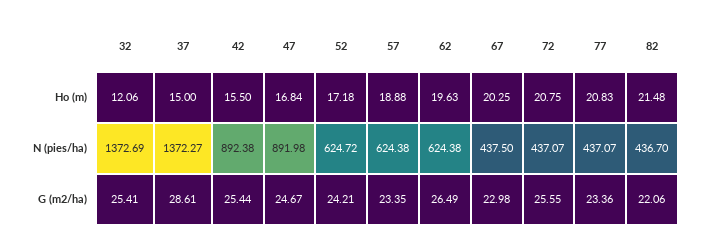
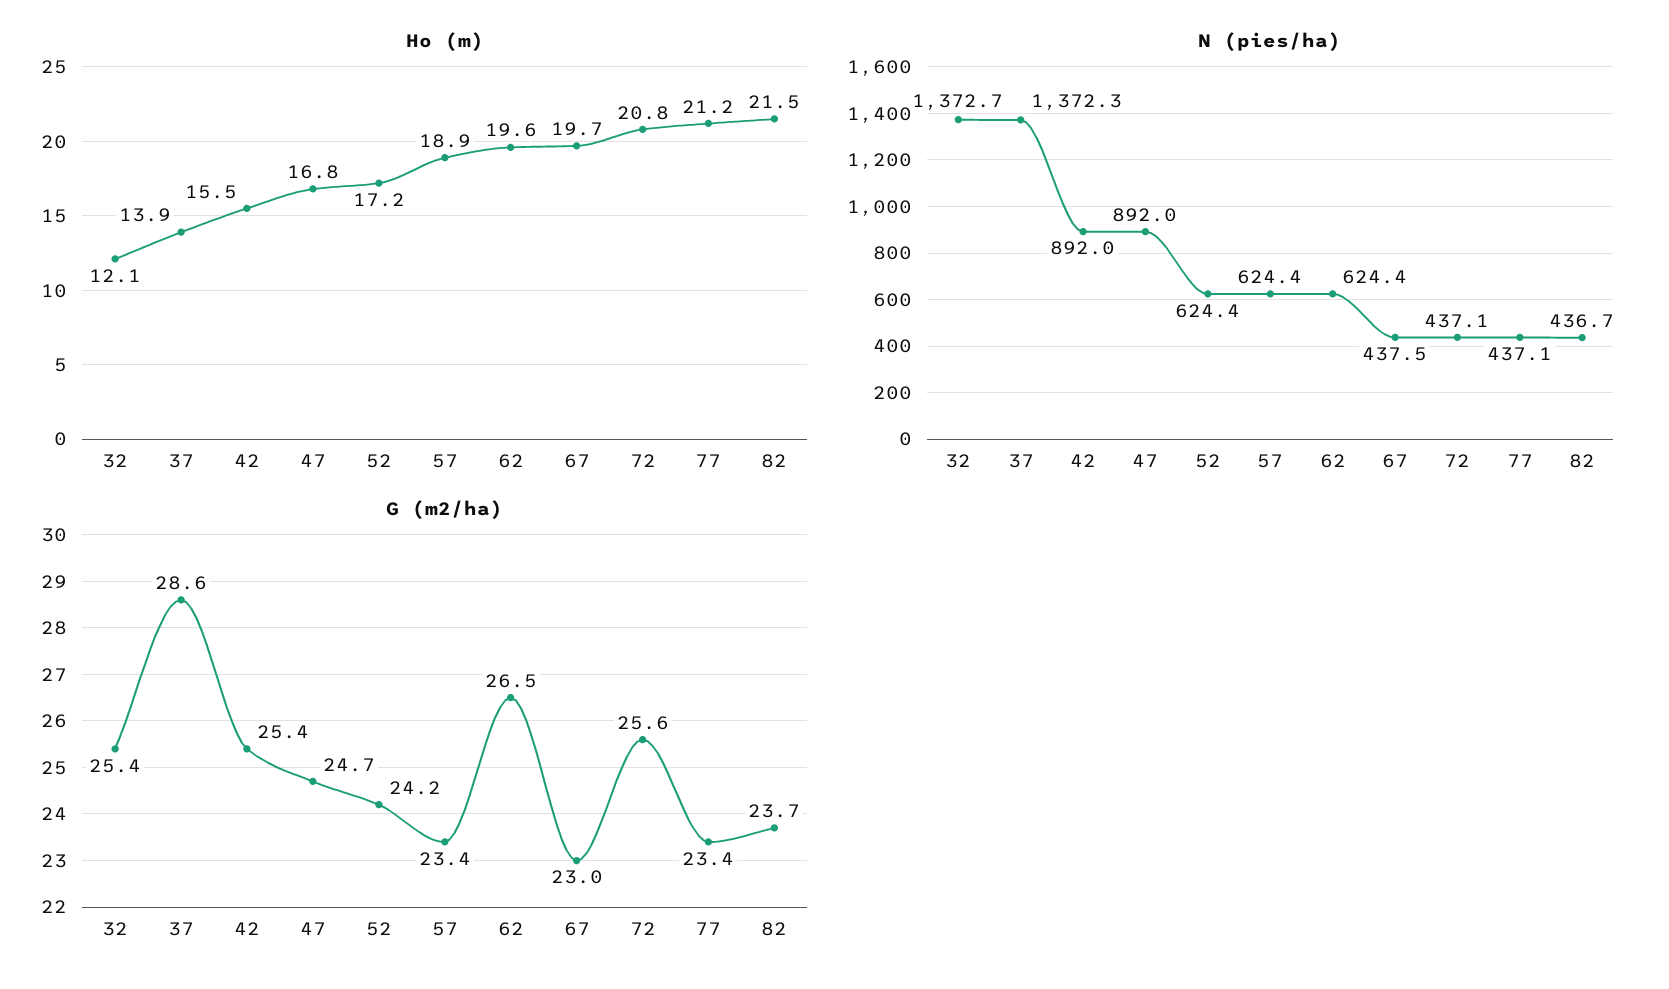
Ho (m), 37: 15 -> 13.9
Ho (m), 67: 20.25 -> 19.7
Ho (m), 77: 20.83 -> 21.2
N (pies/ha), 42: 892.38 -> 892
N (pies/ha), 52: 624.72 -> 624.4
G (m2/ha), 82: 22.06 -> 23.7

